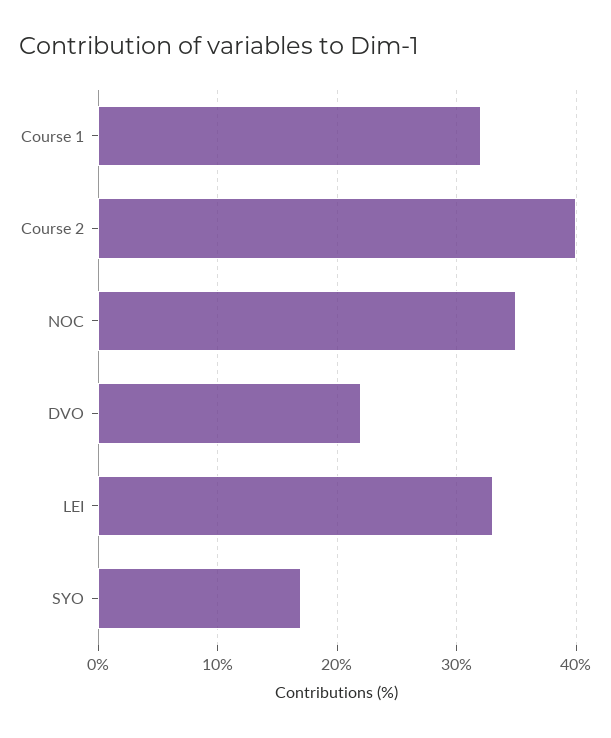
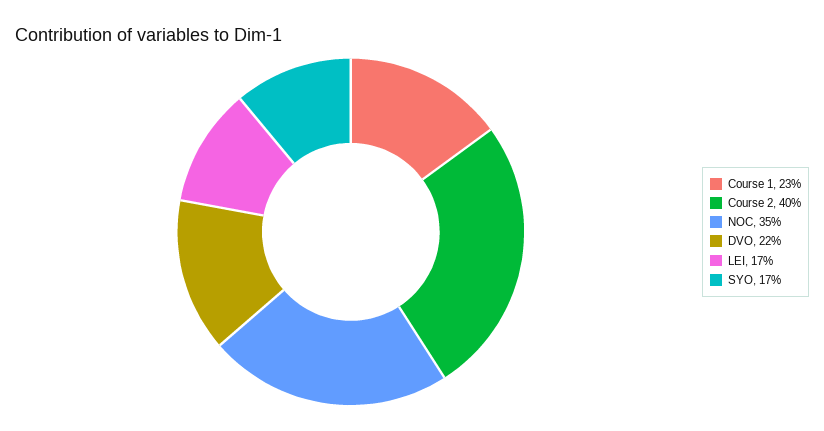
Course 1: 32 -> 23
LEI: 33 -> 17

